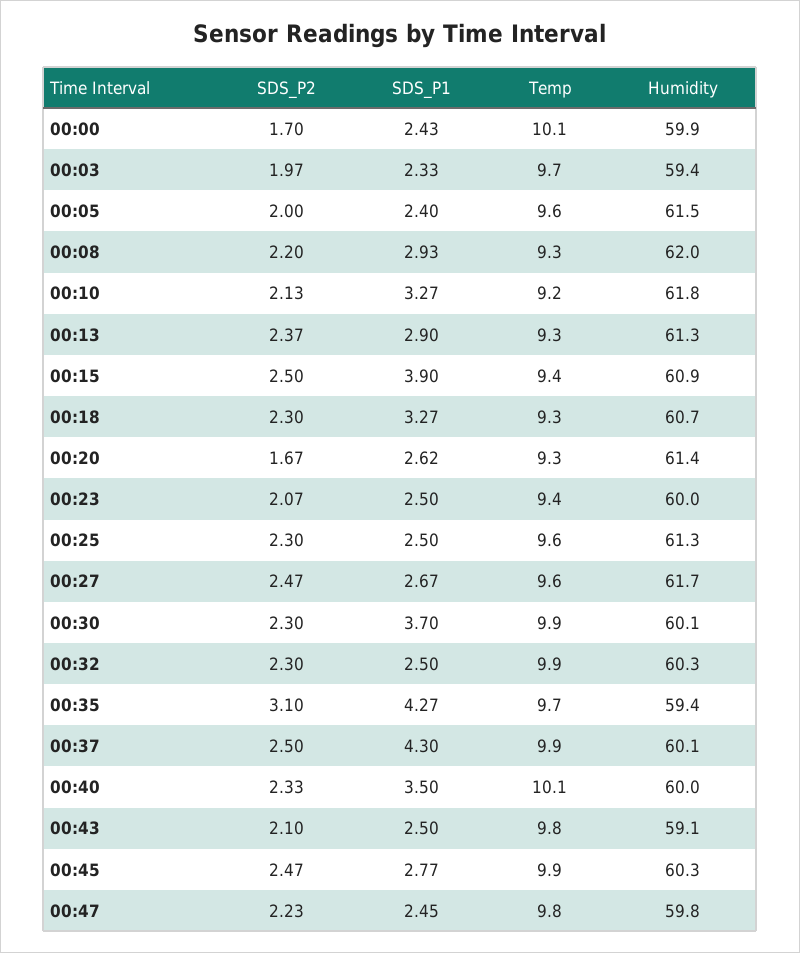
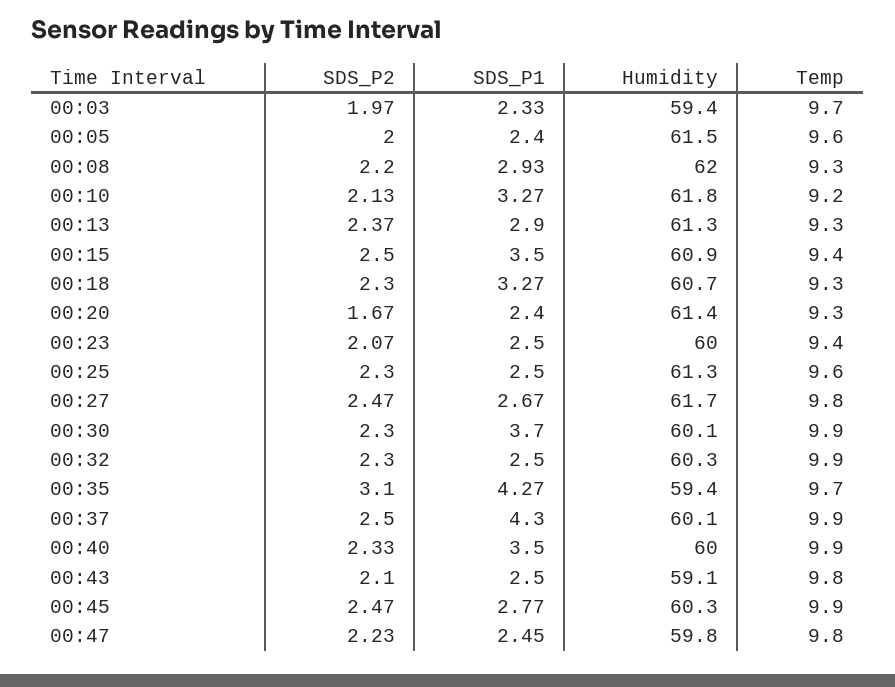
SDS_P2, 00:00: 1.7 -> none
SDS_P1, 00:00: 2.43 -> none
Temp, 00:00: 10.1 -> none
Humidity, 00:00: 59.9 -> none
SDS_P1, 00:15: 3.9 -> 3.5
SDS_P1, 00:20: 2.62 -> 2.4
Temp, 00:27: 9.6 -> 9.8
Temp, 00:40: 10.1 -> 9.9

